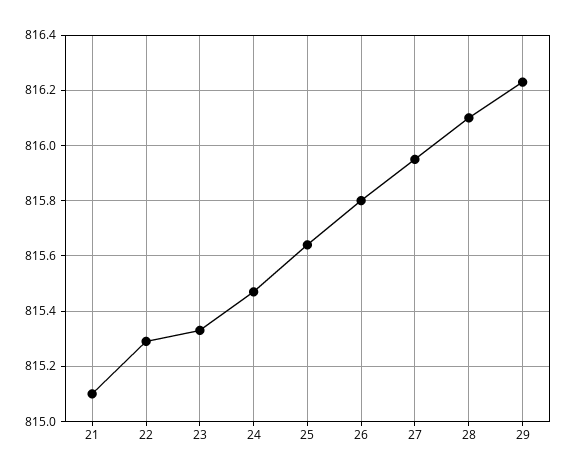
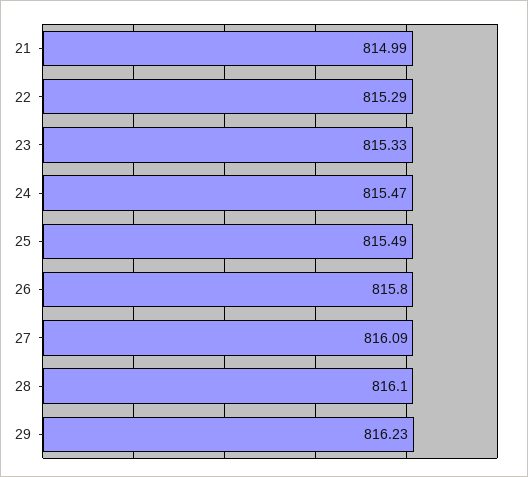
21: 815.1 -> 814.99
25: 815.65 -> 815.49
27: 815.95 -> 816.09

